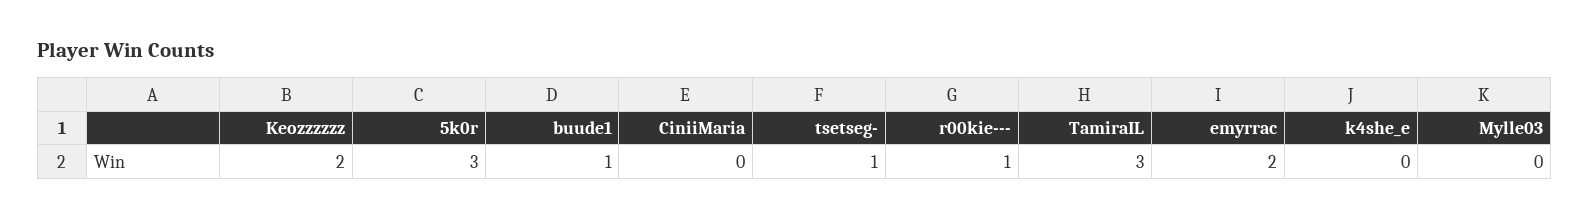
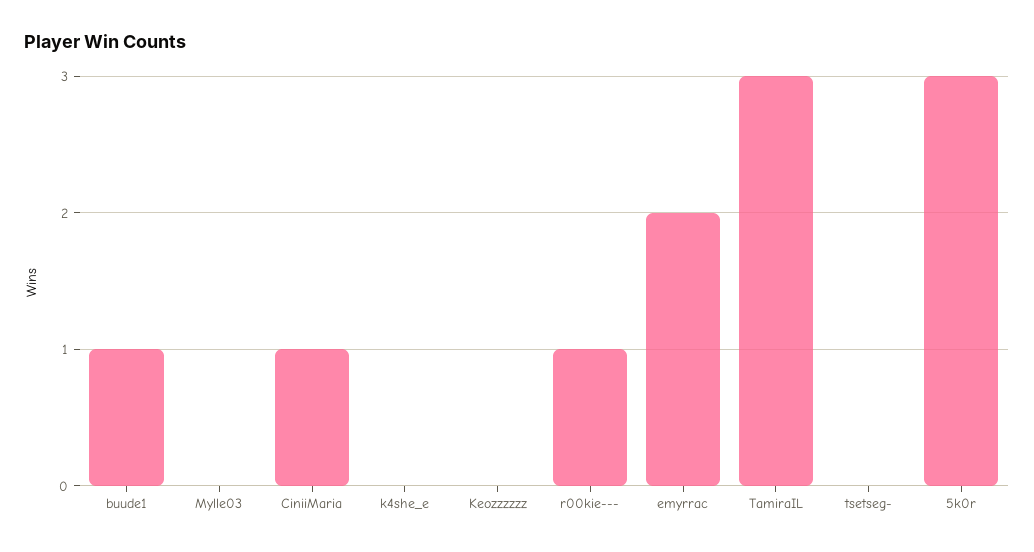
Keozzzzzz: 2 -> 0
CiniiMaria: 0 -> 1
tsetseg-: 1 -> 0

